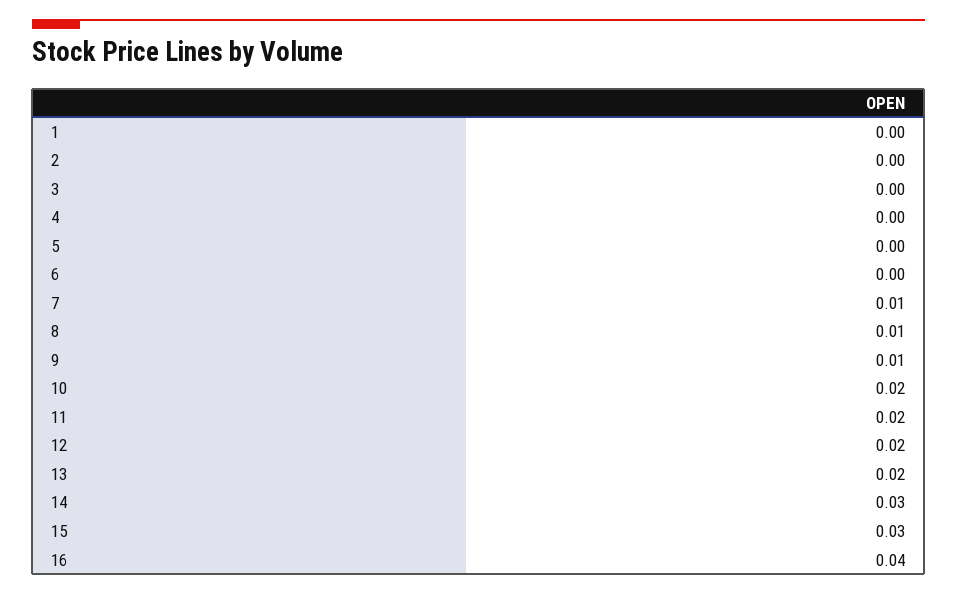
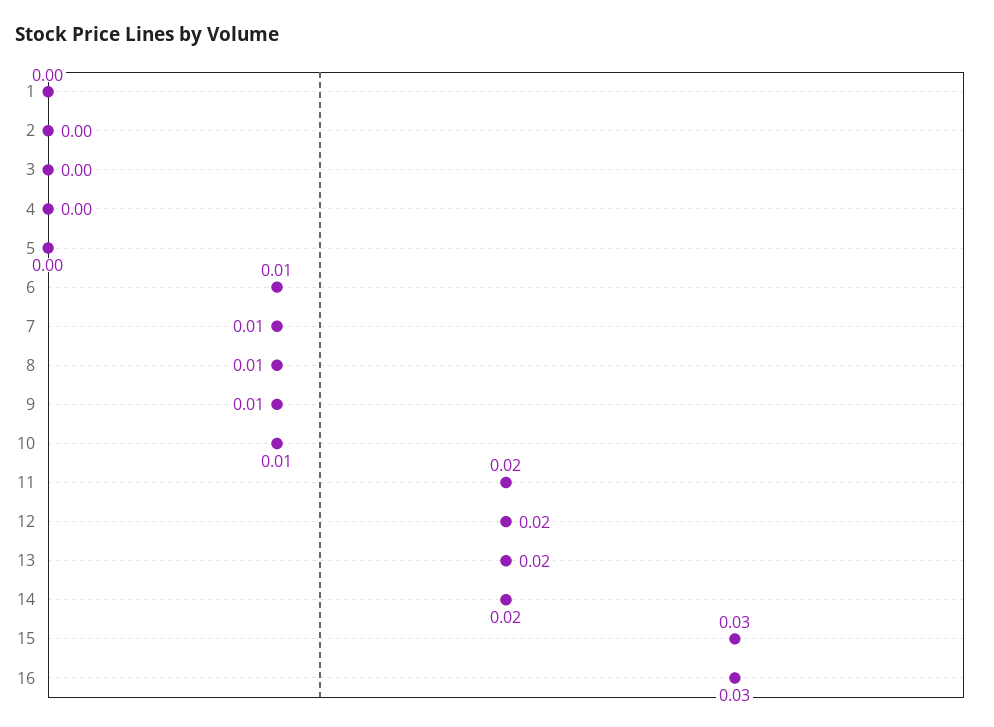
6: 0 -> 0.01
10: 0.02 -> 0.01
14: 0.03 -> 0.02
16: 0.04 -> 0.03

